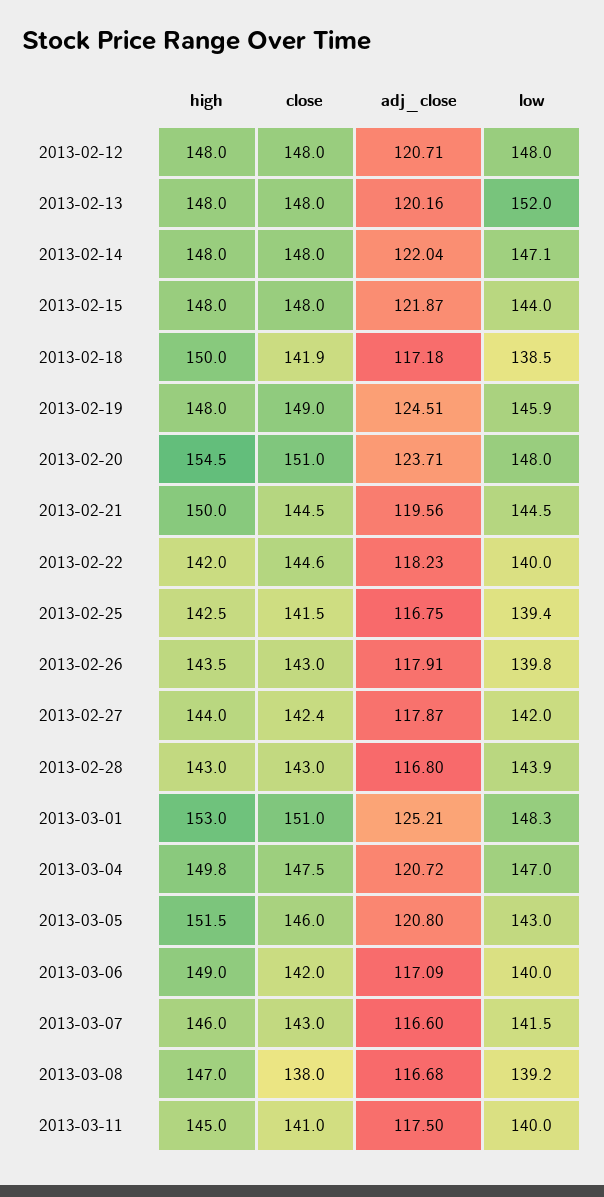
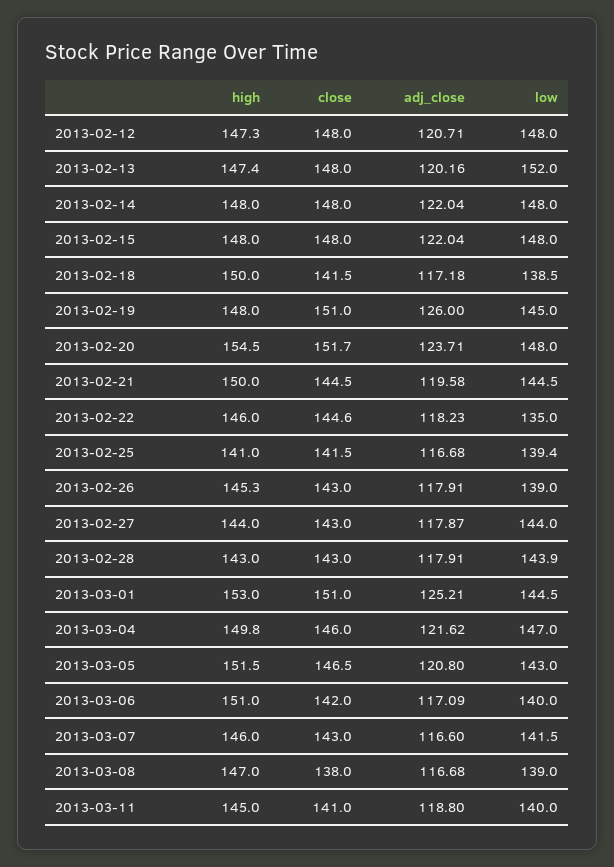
high, 2013-02-12: 148 -> 147.3
high, 2013-02-13: 148 -> 147.4
low, 2013-02-14: 147.1 -> 148
adj_close, 2013-02-15: 121.87 -> 122.04
low, 2013-02-15: 144 -> 148
close, 2013-02-18: 141.9 -> 141.5
close, 2013-02-19: 149 -> 151
adj_close, 2013-02-19: 124.51 -> 126
low, 2013-02-19: 145.9 -> 145
close, 2013-02-20: 151 -> 151.7
adj_close, 2013-02-21: 119.56 -> 119.58
high, 2013-02-22: 142 -> 146
low, 2013-02-22: 140 -> 135
high, 2013-02-25: 142.5 -> 141
adj_close, 2013-02-25: 116.75 -> 116.68
high, 2013-02-26: 143.5 -> 145.3
low, 2013-02-26: 139.8 -> 139
close, 2013-02-27: 142.4 -> 143
low, 2013-02-27: 142 -> 144
adj_close, 2013-02-28: 116.8 -> 117.91
low, 2013-03-01: 148.3 -> 144.5
close, 2013-03-04: 147.5 -> 146
adj_close, 2013-03-04: 120.72 -> 121.62
close, 2013-03-05: 146 -> 146.5
high, 2013-03-06: 149 -> 151
low, 2013-03-08: 139.2 -> 139
adj_close, 2013-03-11: 117.5 -> 118.8

